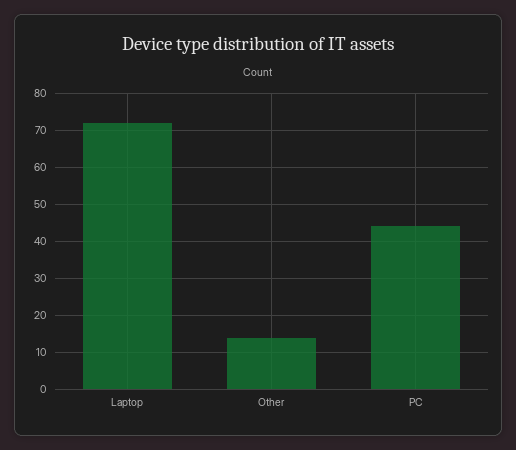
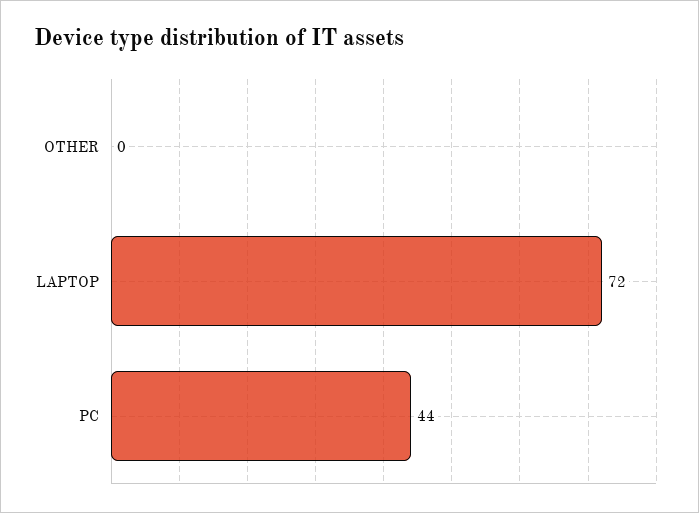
Other: 15 -> 0

